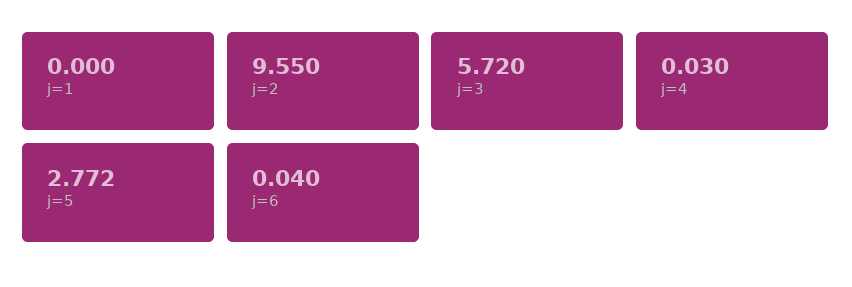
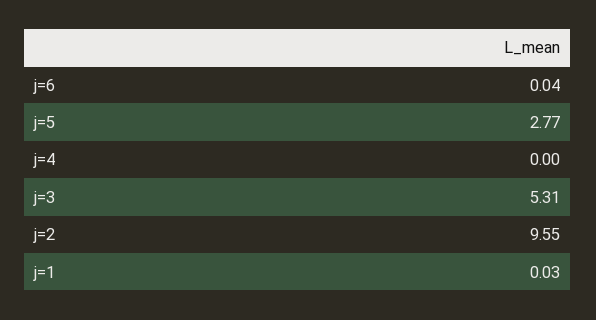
j=1: 0 -> 0.03
j=3: 5.72 -> 5.31
j=4: 0.03 -> 0

